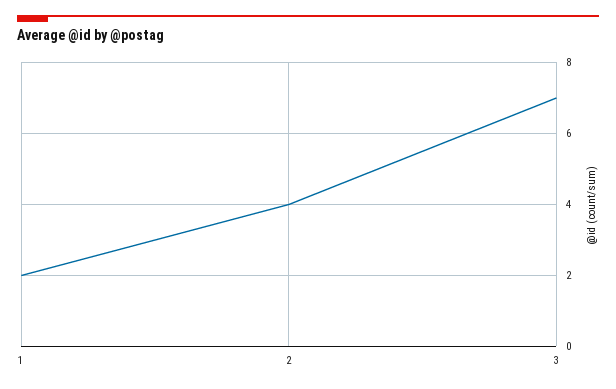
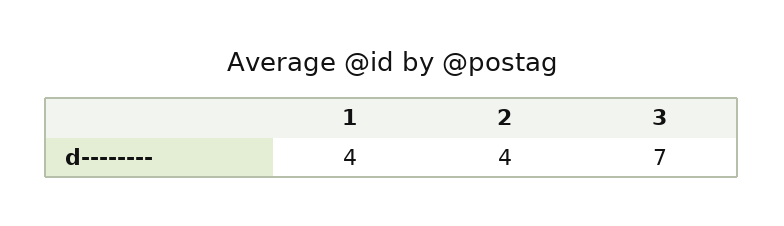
1: 2 -> 4

